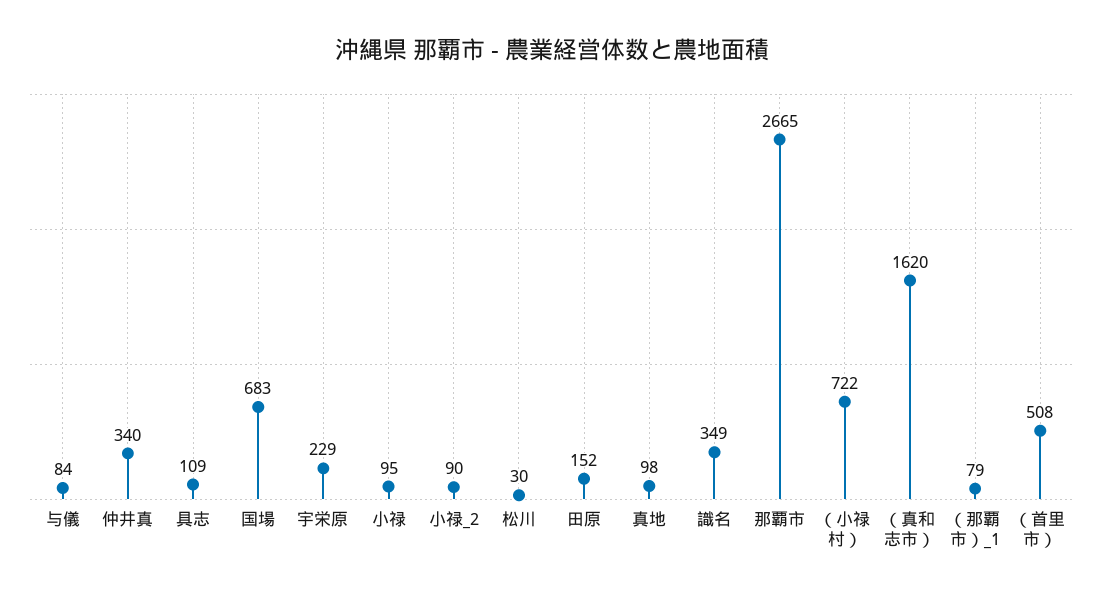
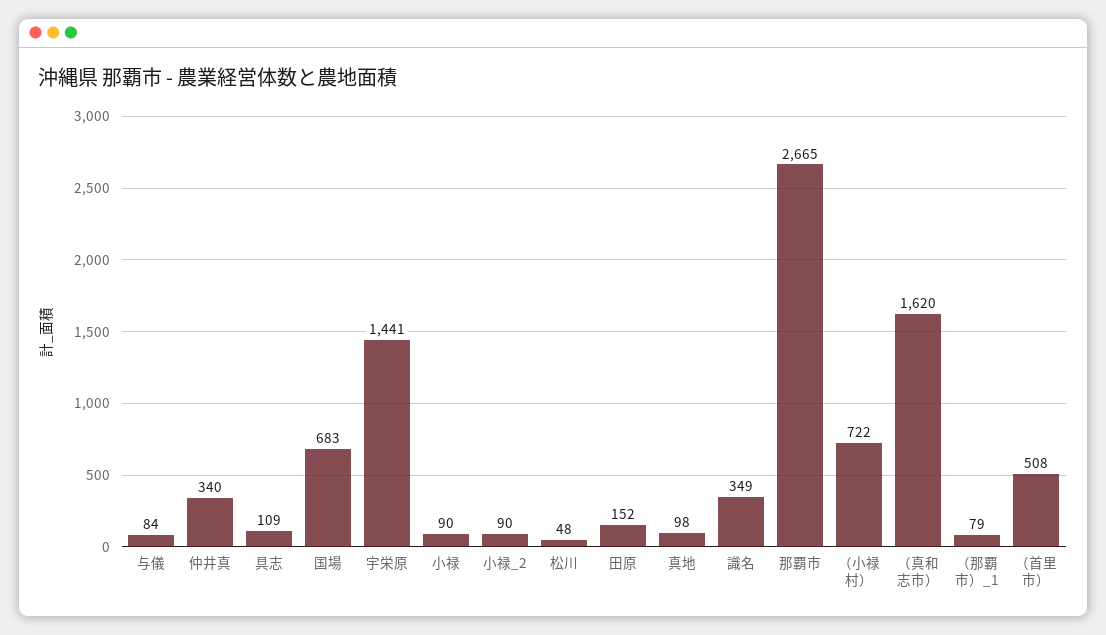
宇栄原: 229 -> 1441
小禄: 95 -> 90
松川: 30 -> 48

